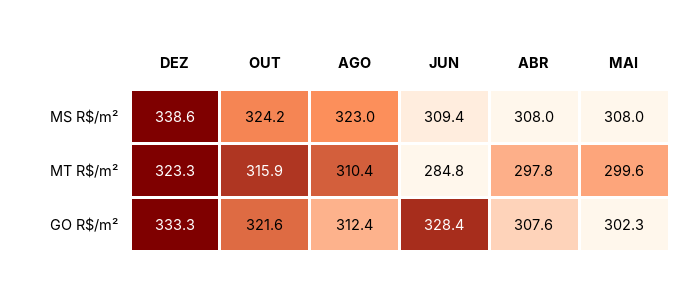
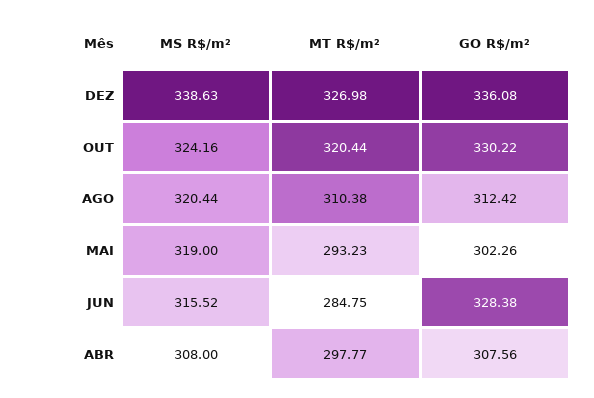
AGO, MS R$/m²: 323 -> 320.44
JUN, MS R$/m²: 309.4 -> 315.52
MAI, MS R$/m²: 308 -> 319
DEZ, MT R$/m²: 323.3 -> 326.98
OUT, MT R$/m²: 315.9 -> 320.44
MAI, MT R$/m²: 299.6 -> 293.23
DEZ, GO R$/m²: 333.3 -> 336.08
OUT, GO R$/m²: 321.6 -> 330.22

